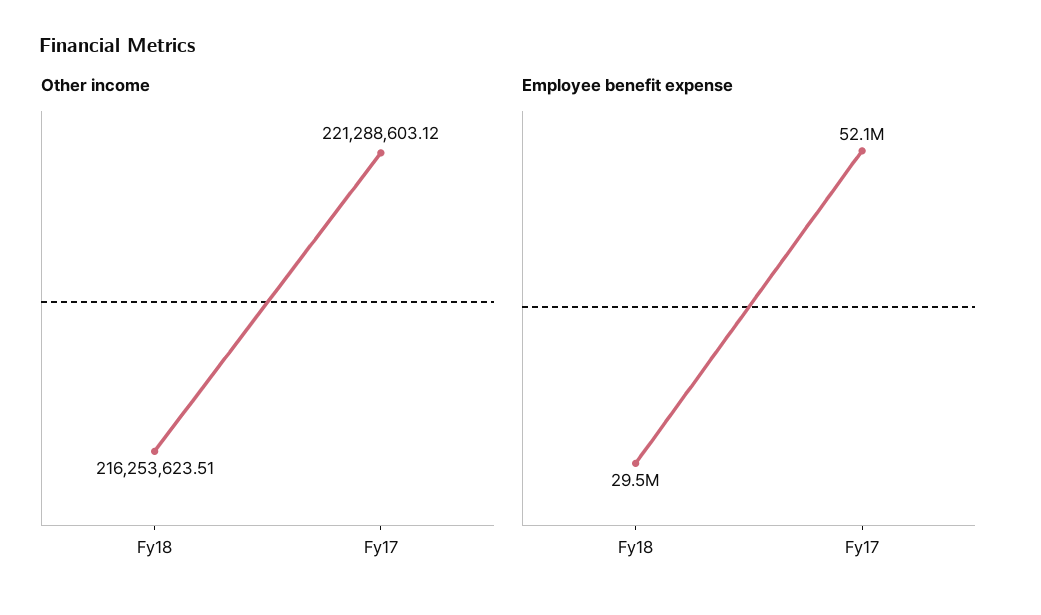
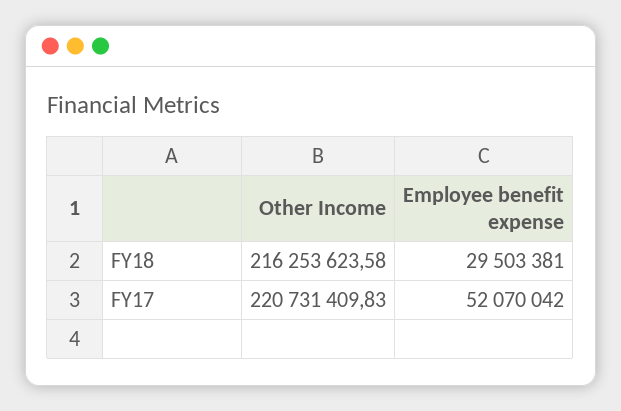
Other income, Fy18: 216253623.51 -> 216253623.58
Other income, Fy17: 221288603.12 -> 220731409.83

